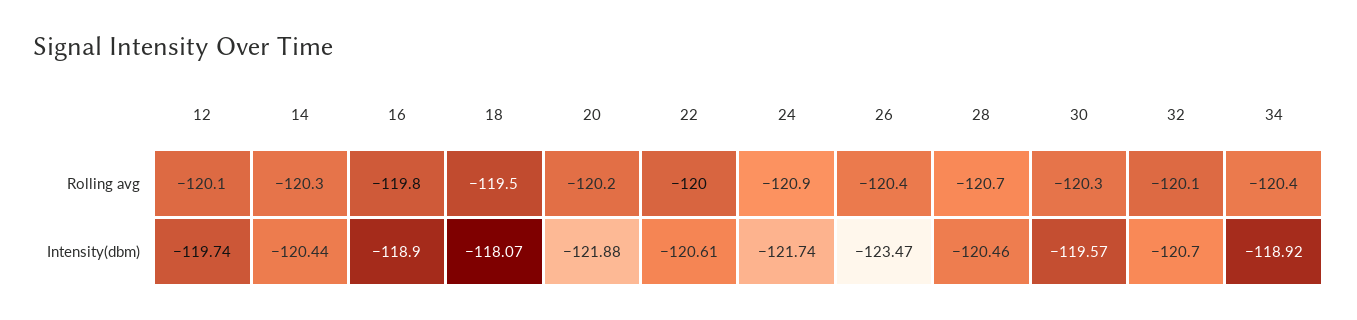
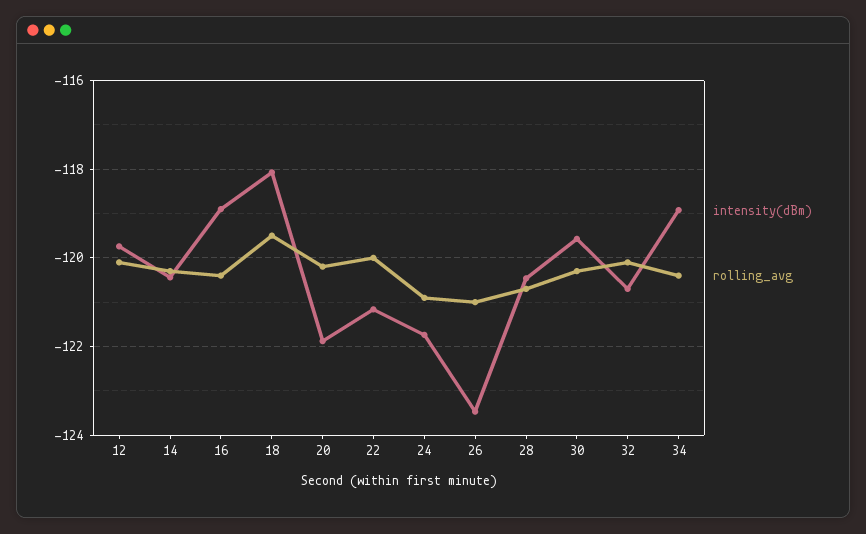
Rolling avg, 16: -119.8 -> -120.4
Rolling avg, 26: -120.4 -> -121
Intensity(dbm), 22: -120.61 -> -121.2

